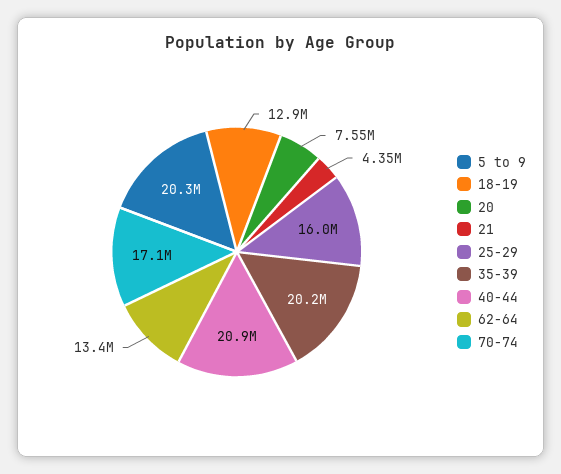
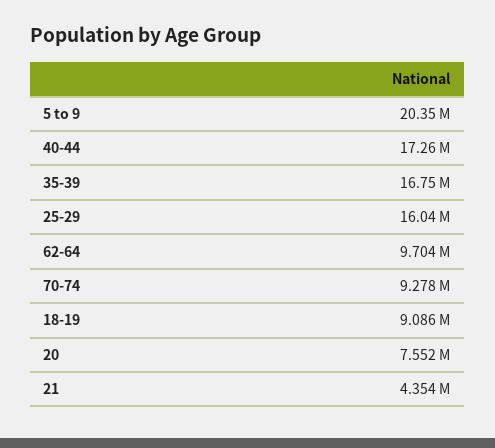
18-19: 12900000 -> 9086000
35-39: 20200000 -> 16750000
40-44: 20900000 -> 17260000
62-64: 13400000 -> 9704000
70-74: 17100000 -> 9278000

